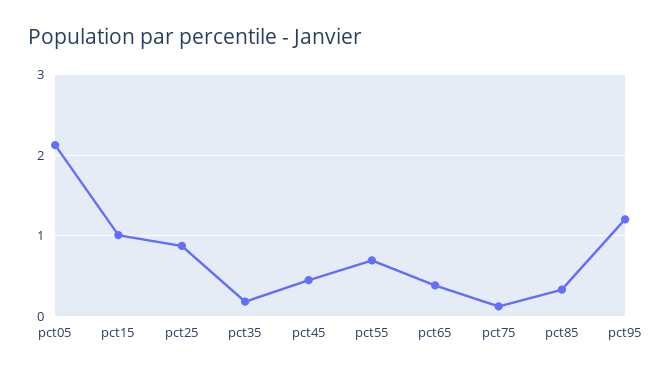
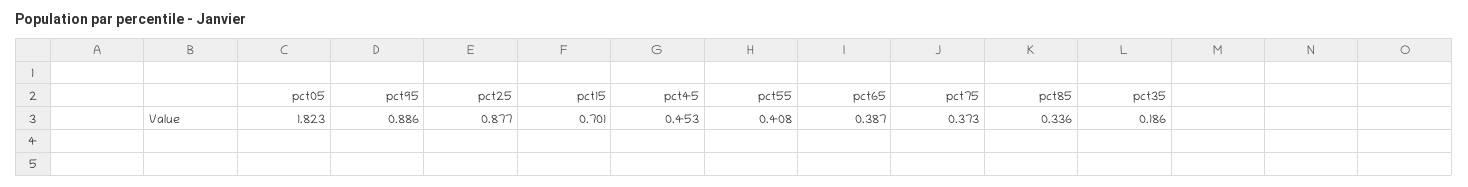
pct05: 2.1 -> 1.823
pct15: 1 -> 0.701
pct55: 0.7 -> 0.408
pct75: 0.1 -> 0.373
pct95: 1.2 -> 0.886

